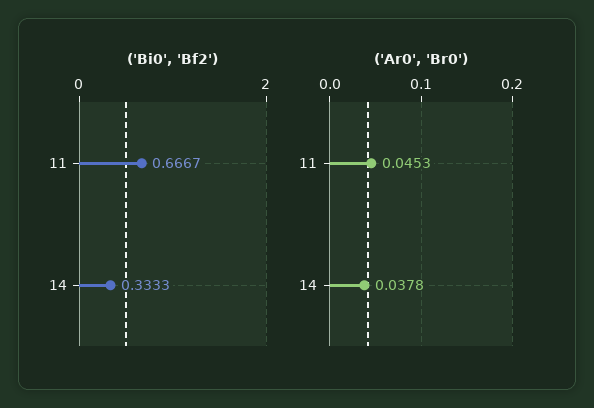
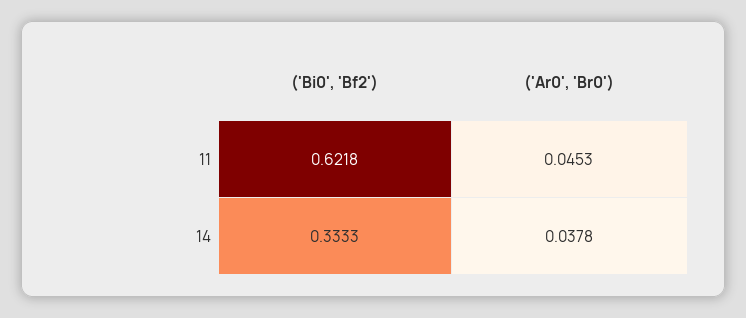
('Bi0', 'Bf2'), 11: 0.6667 -> 0.6218

